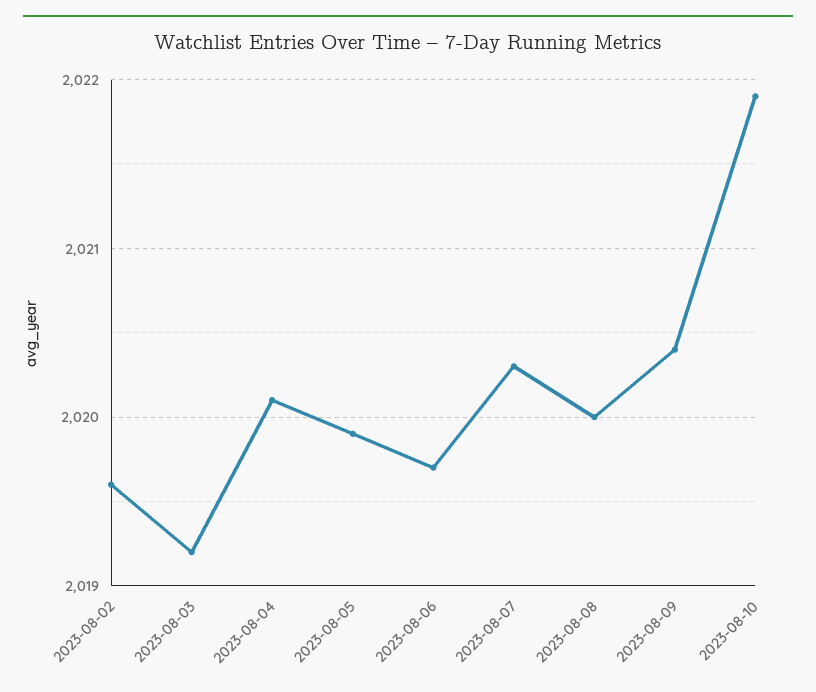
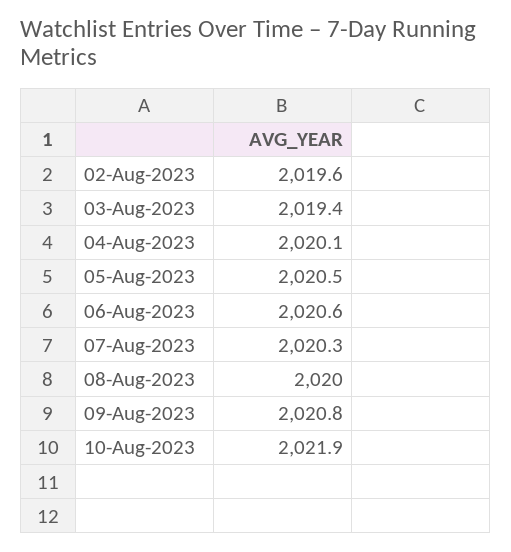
2023-08-03: 2019.2 -> 2019.4
2023-08-05: 2019.9 -> 2020.5
2023-08-06: 2019.7 -> 2020.6
2023-08-09: 2020.4 -> 2020.8

